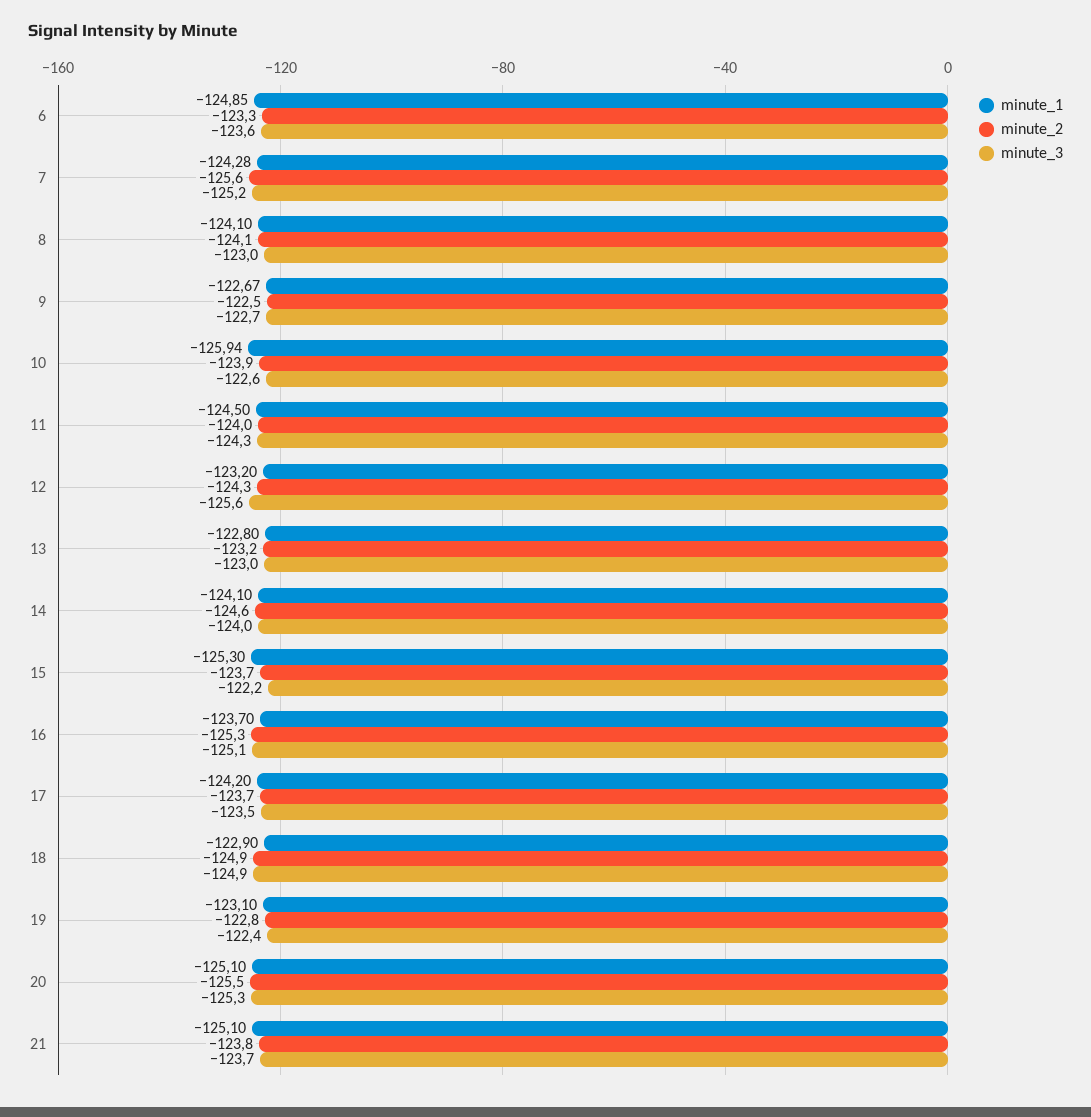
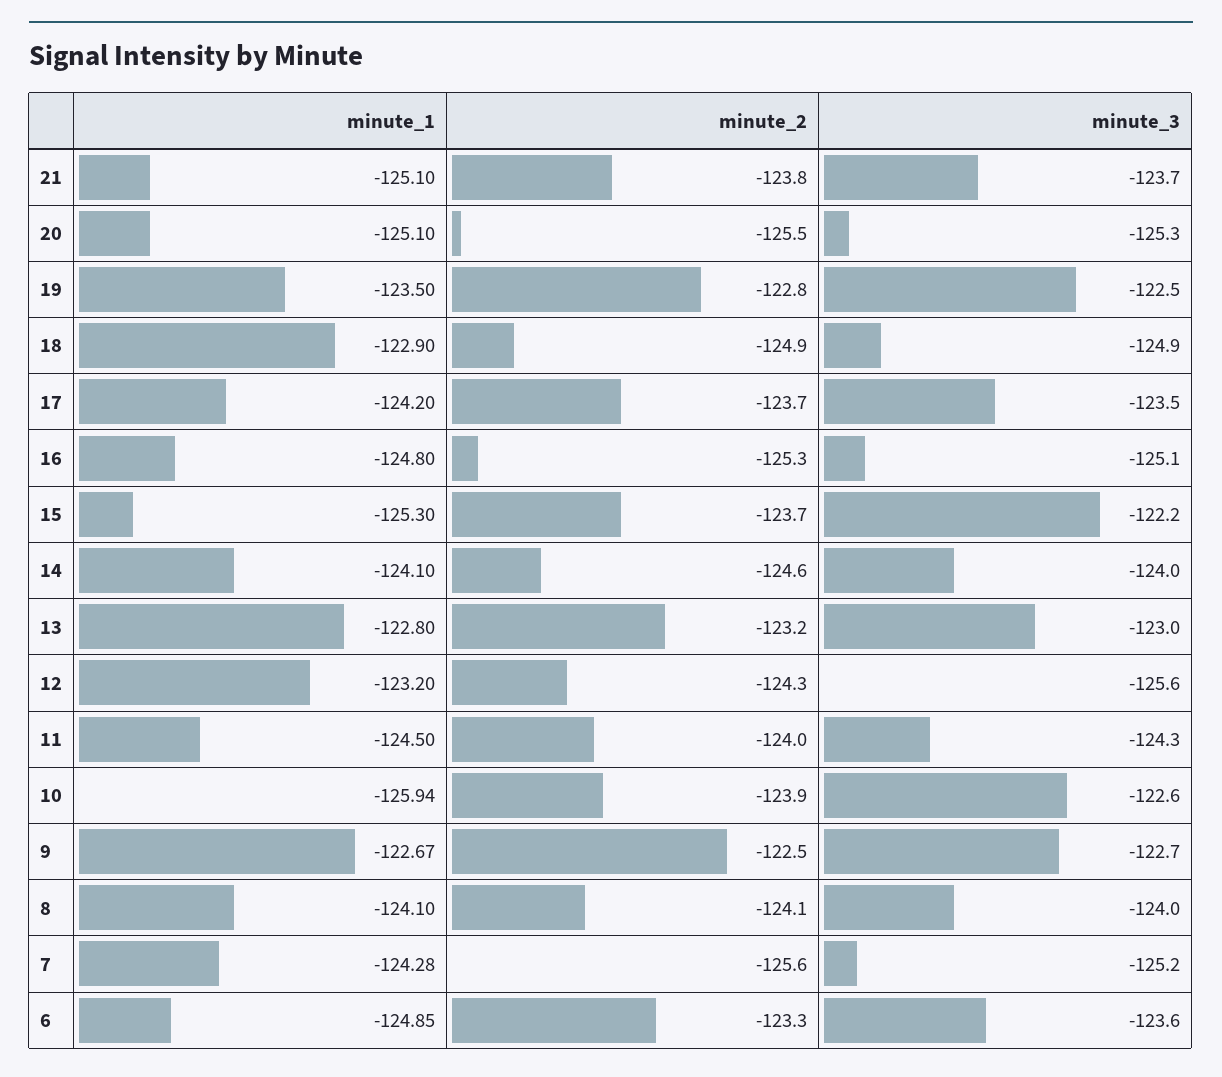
minute_3, 8: -123 -> -124
minute_1, 16: -123.7 -> -124.8
minute_1, 19: -123.1 -> -123.5
minute_3, 19: -122.4 -> -122.5

